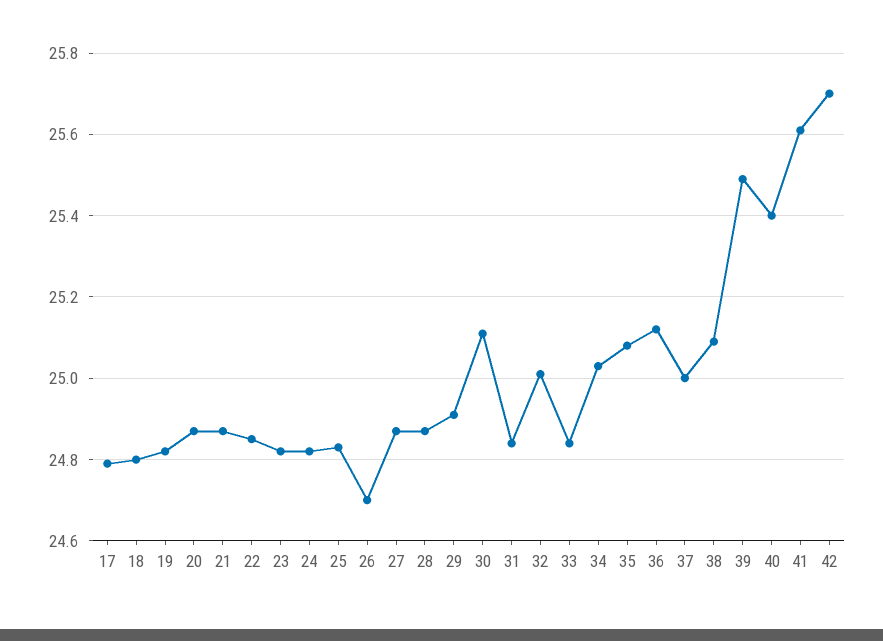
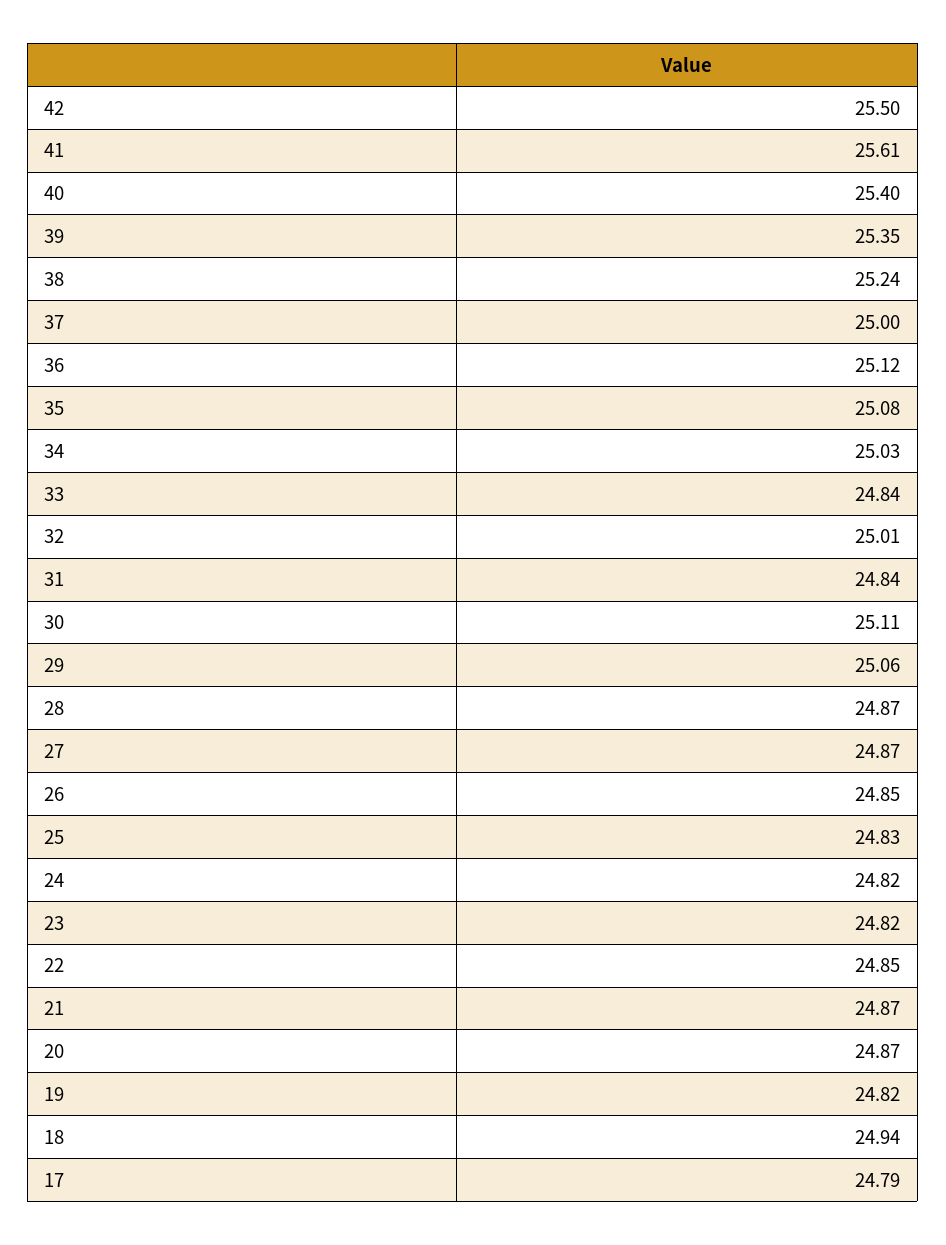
18: 24.8 -> 24.94
26: 24.7 -> 24.85
29: 24.9 -> 25.06
38: 25.1 -> 25.24
39: 25.5 -> 25.35
42: 25.7 -> 25.5

